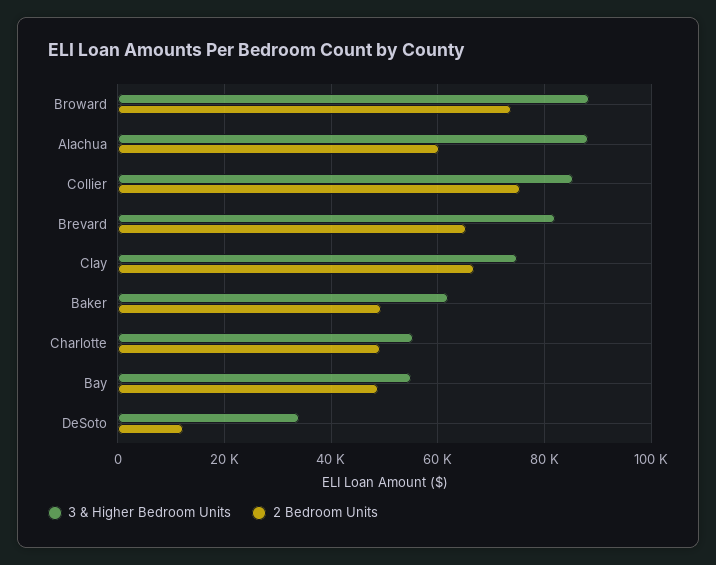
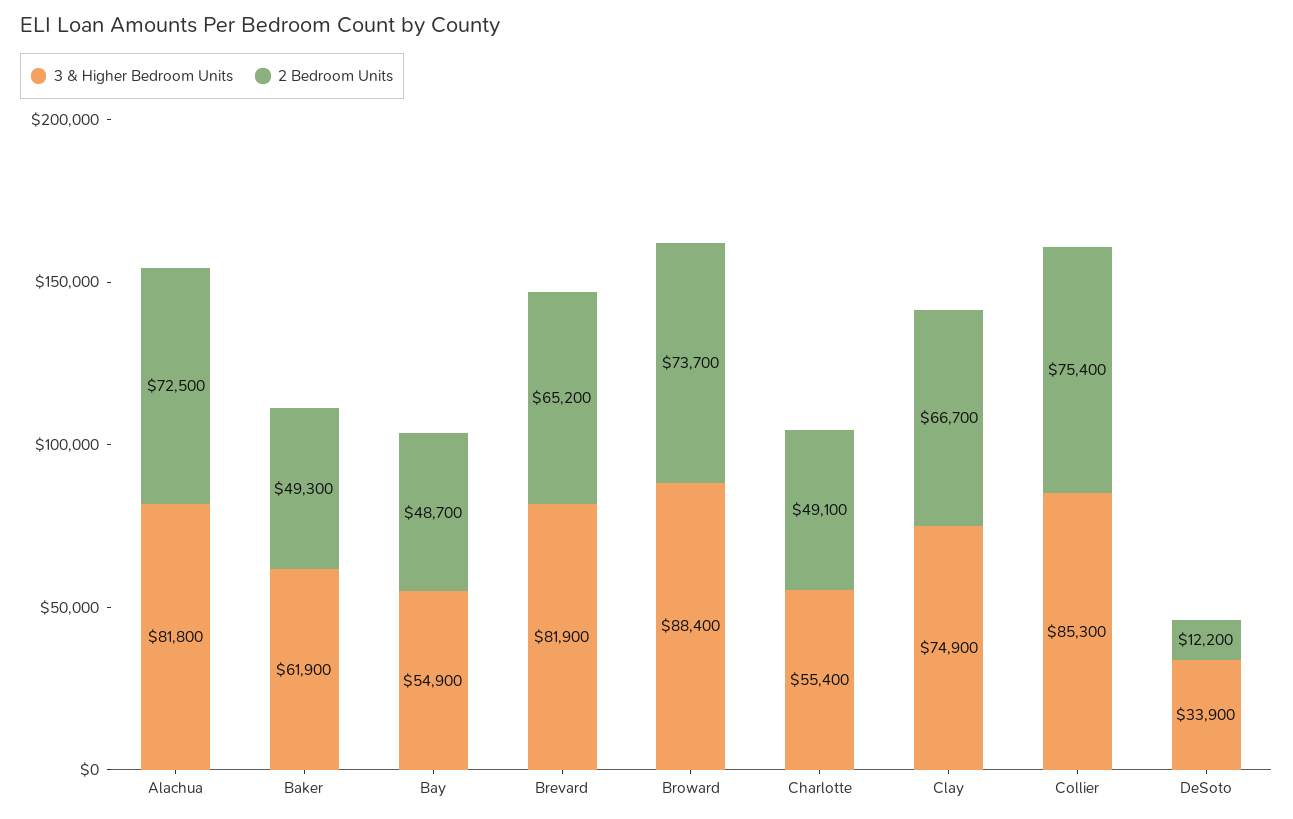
3 & Higher Bedroom Units, Alachua: 88000 -> 81800
2 Bedroom Units, Alachua: 60000 -> 72500

